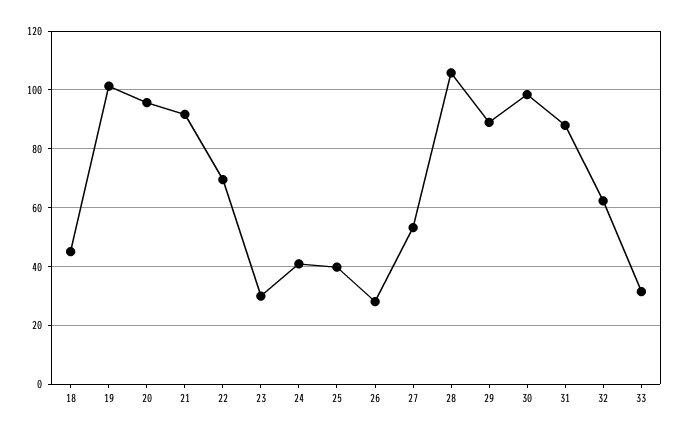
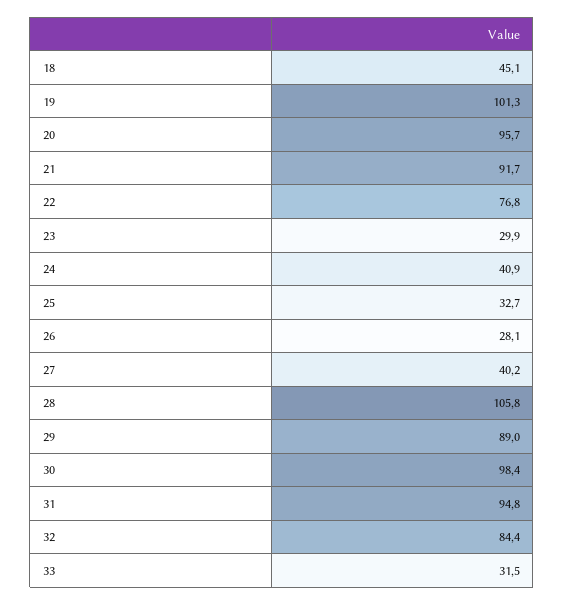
22: 70 -> 76.8
25: 40 -> 32.7
27: 52.5 -> 40.2
31: 87.5 -> 94.8
32: 62.5 -> 84.4

